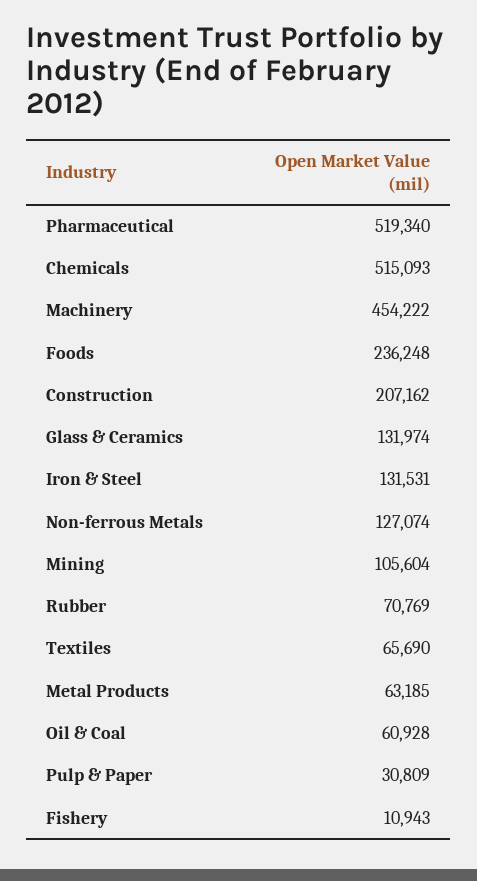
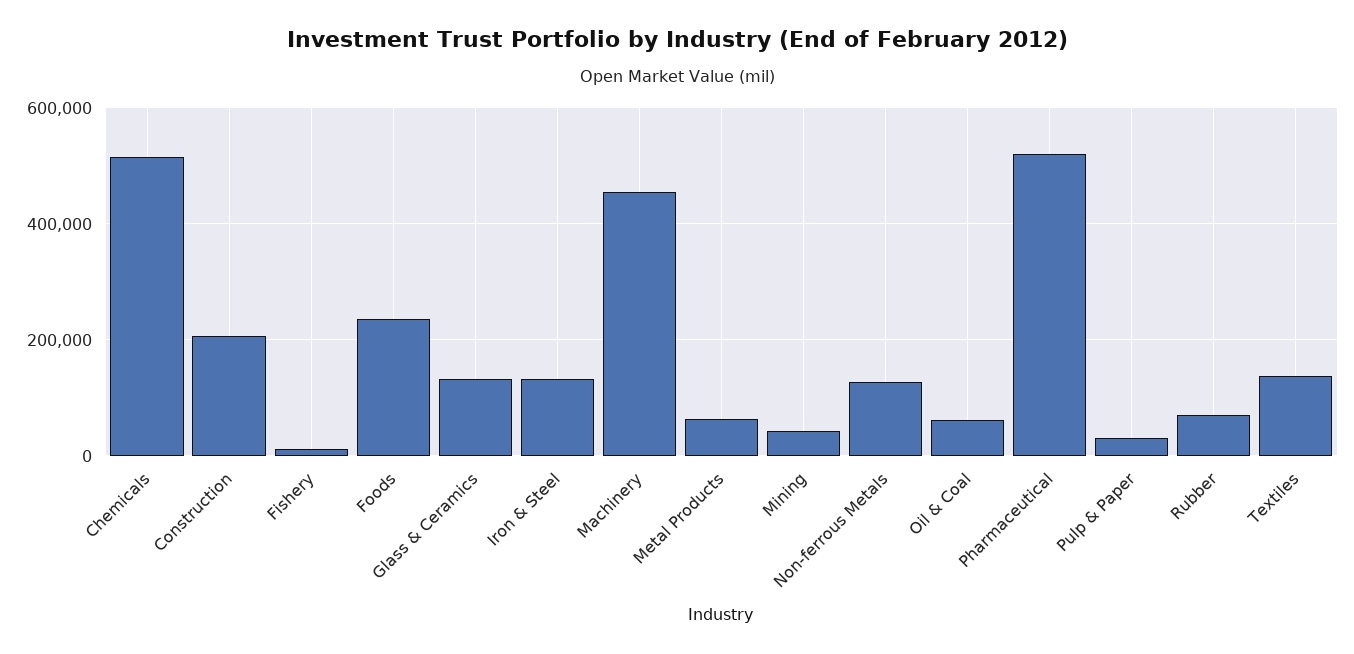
Mining: 105604 -> 40000
Textiles: 65690 -> 140000

